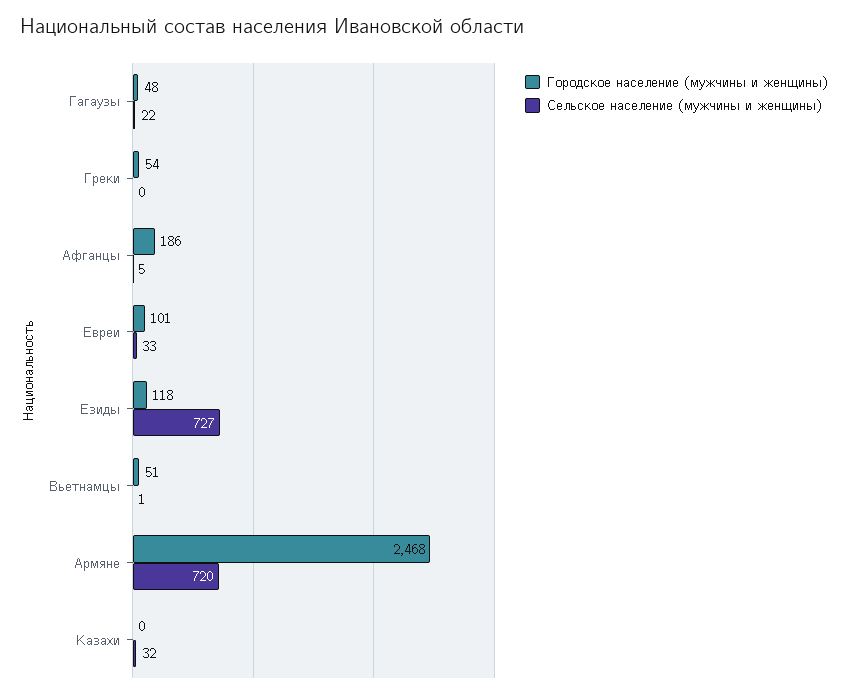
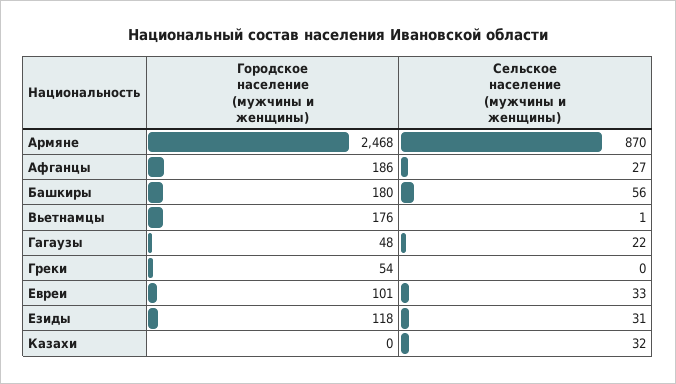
Сельское население (мужчины и женщины), Афганцы: 5 -> 27
Сельское население (мужчины и женщины), Езиды: 727 -> 31
Городское население (мужчины и женщины), Вьетнамцы: 51 -> 176
Сельское население (мужчины и женщины), Армяне: 720 -> 870
Городское население (мужчины и женщины), Башкиры: none -> 180
Сельское население (мужчины и женщины), Башкиры: none -> 56

